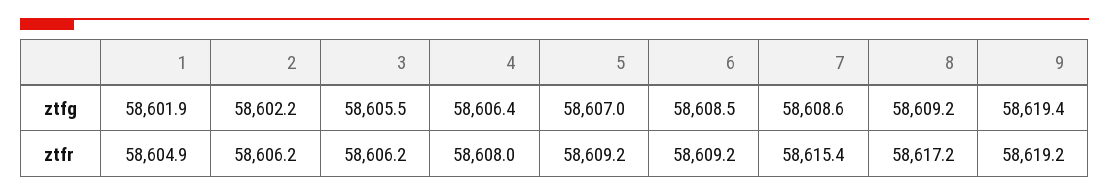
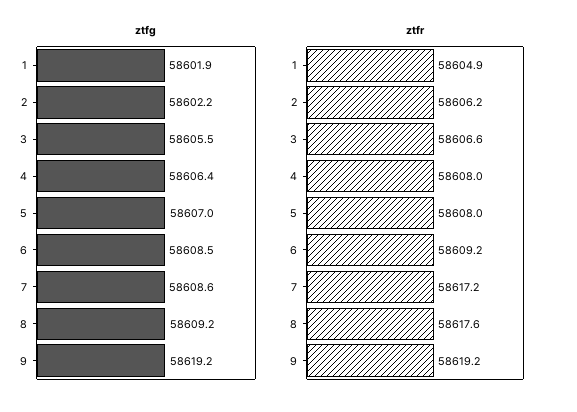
ztfg, 9: 58619.4 -> 58619.2
ztfr, 3: 58606.2 -> 58606.6
ztfr, 5: 58609.2 -> 58608
ztfr, 7: 58615.4 -> 58617.2
ztfr, 8: 58617.2 -> 58617.6

